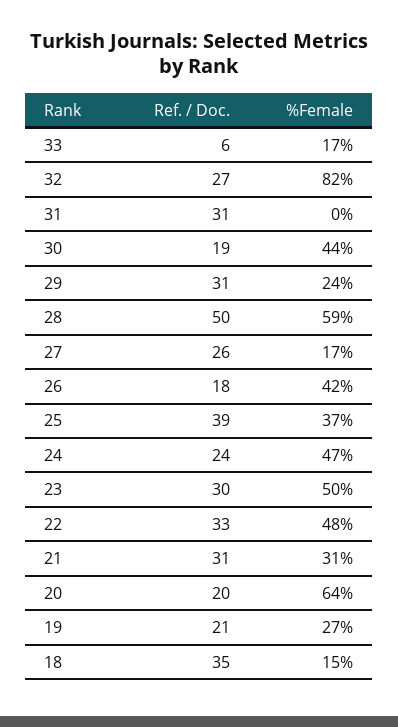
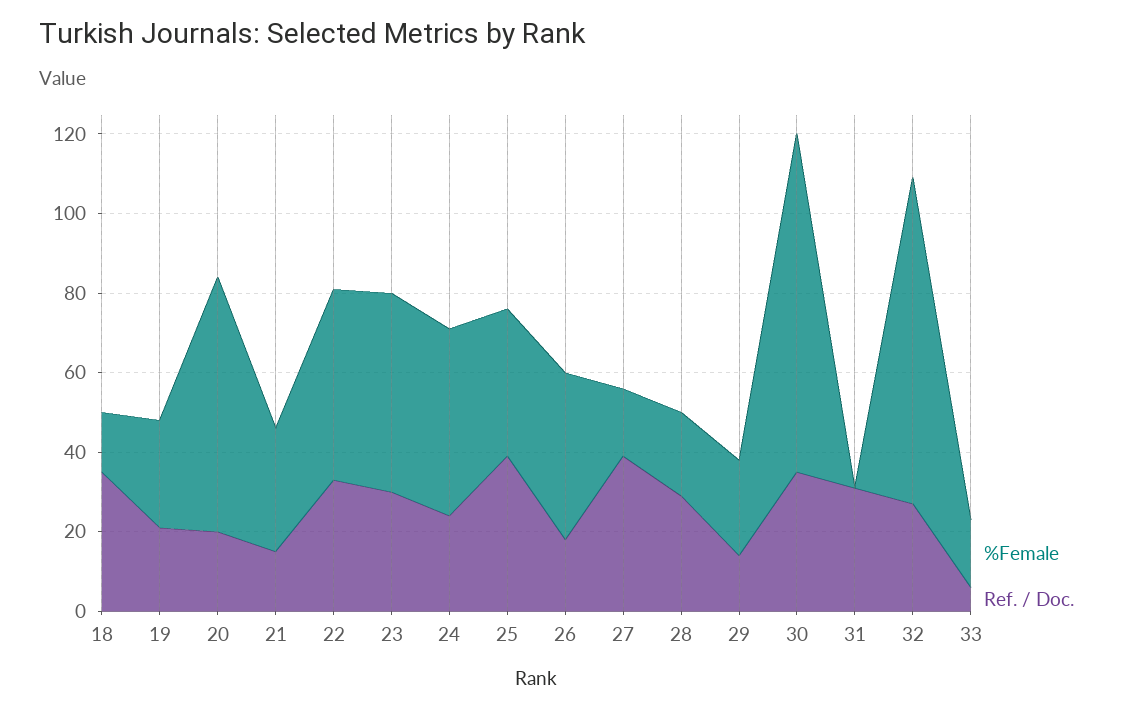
Ref. / Doc., 30: 19 -> 35
%Female, 30: 44 -> 85
Ref. / Doc., 29: 31 -> 15
Ref. / Doc., 28: 50 -> 30
%Female, 28: 59 -> 20
Ref. / Doc., 27: 26 -> 40
Ref. / Doc., 21: 31 -> 15

